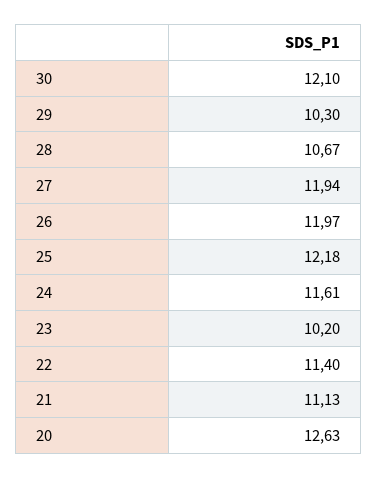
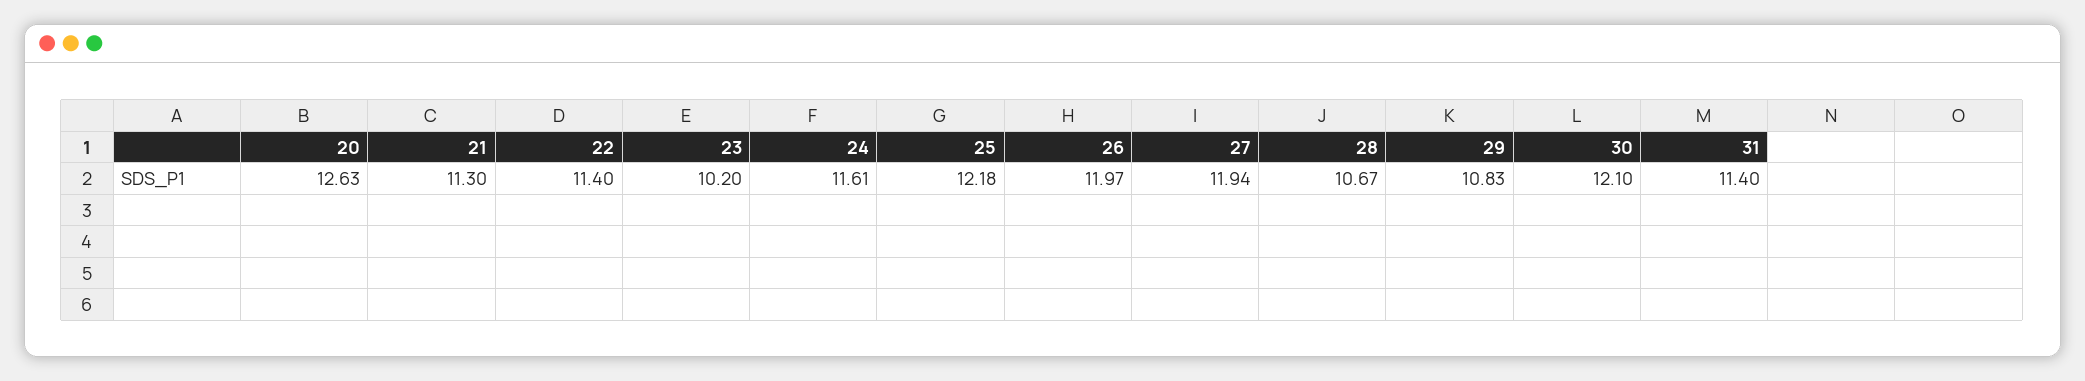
29: 10.3 -> 10.83
21: 11.13 -> 11.3
31: none -> 11.4

